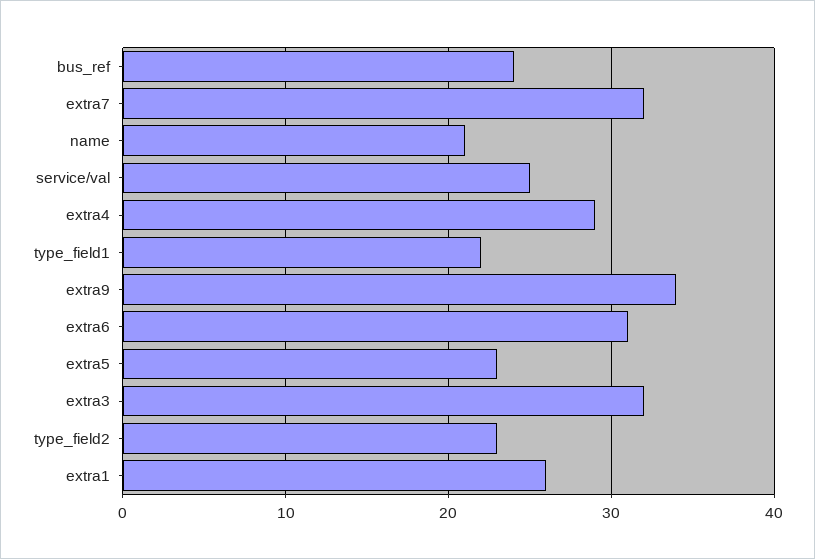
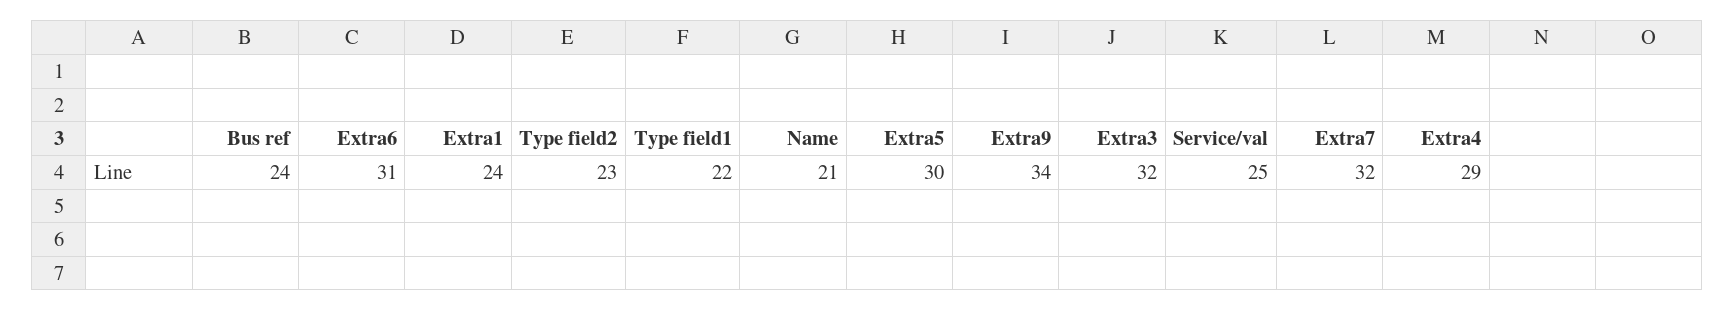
extra5: 23 -> 30
extra1: 26 -> 24

